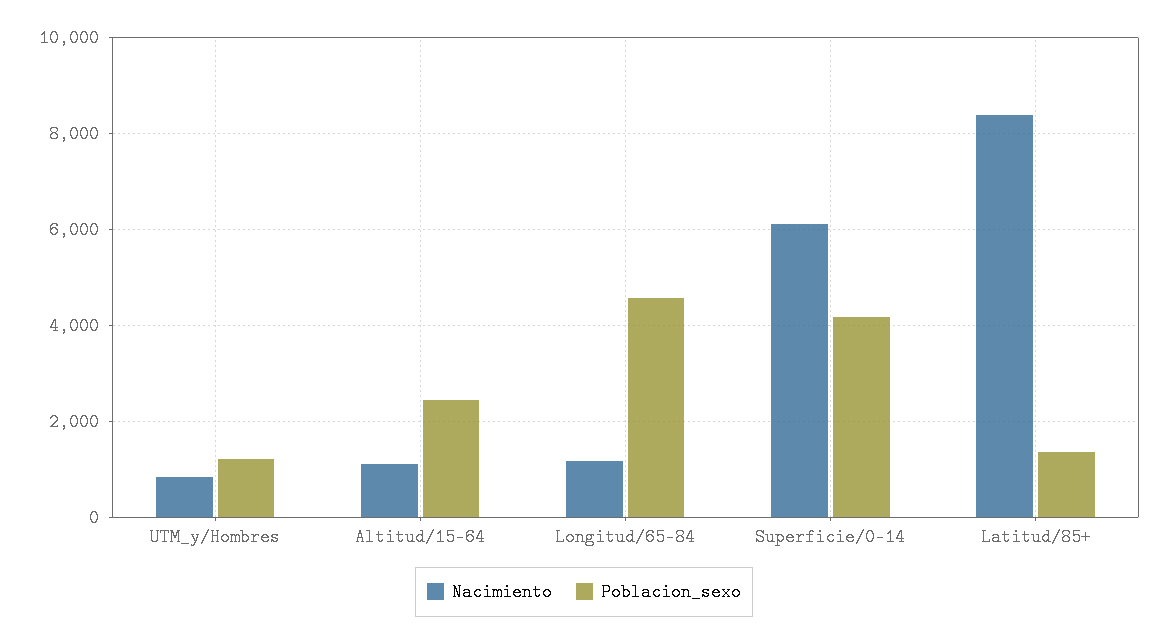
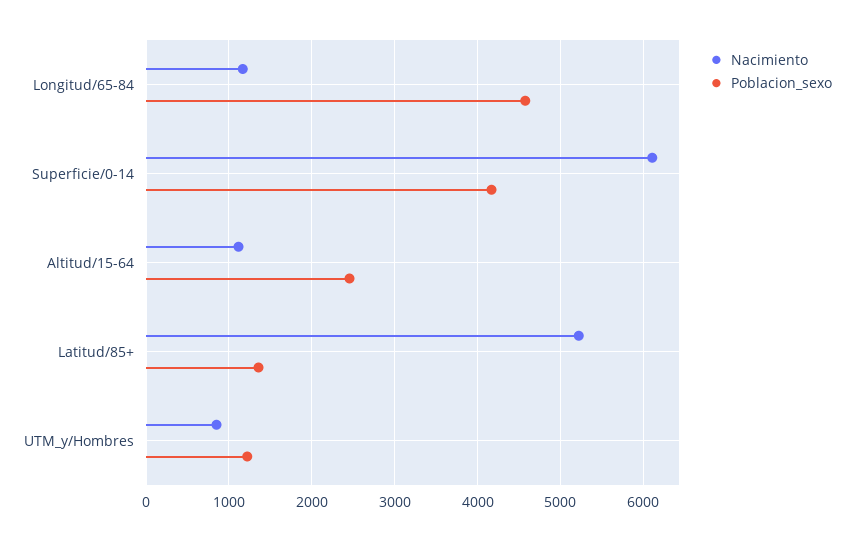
Nacimiento, Latitud/85+: 8400 -> 5200

